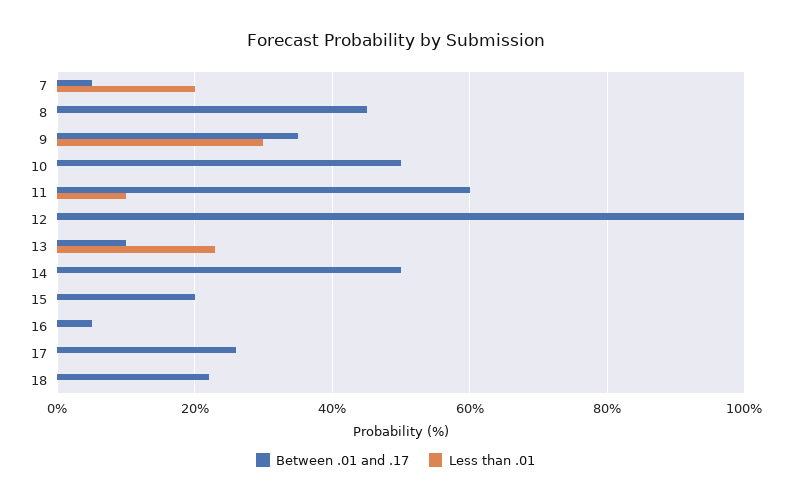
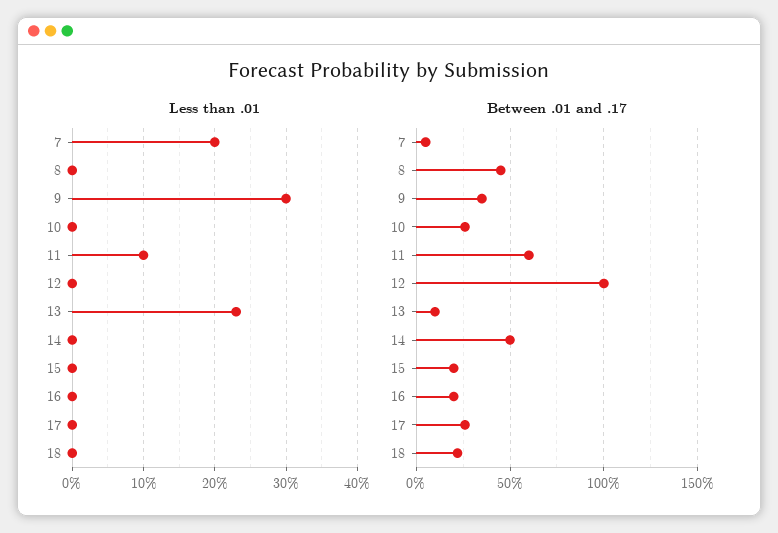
Between .01 and .17, 10: 50 -> 25
Between .01 and .17, 16: 5 -> 20

